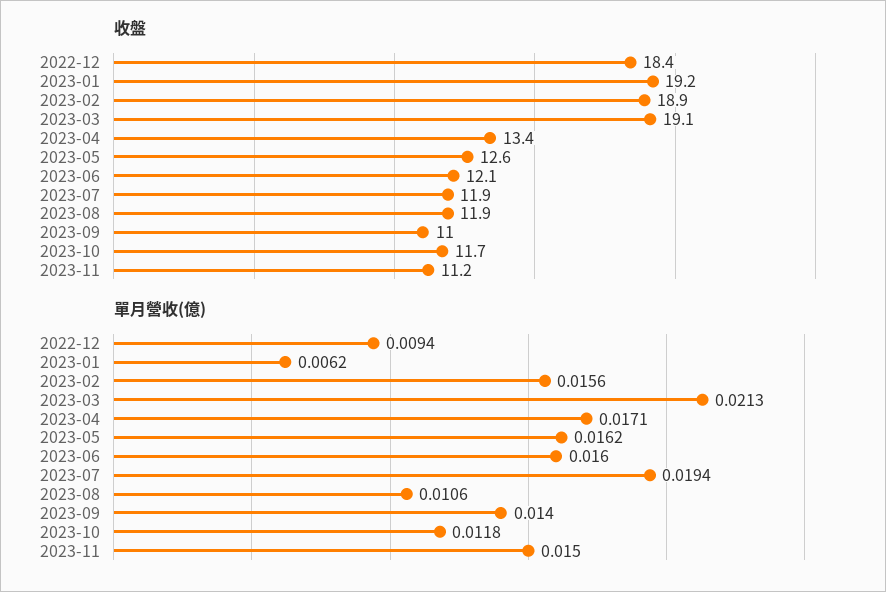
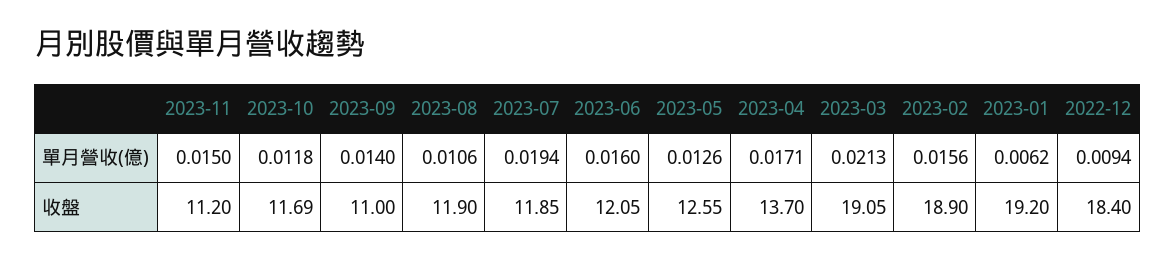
收盤, 2023-04: 13.4 -> 13.7
單月營收(億), 2023-05: 0.0162 -> 0.0126

